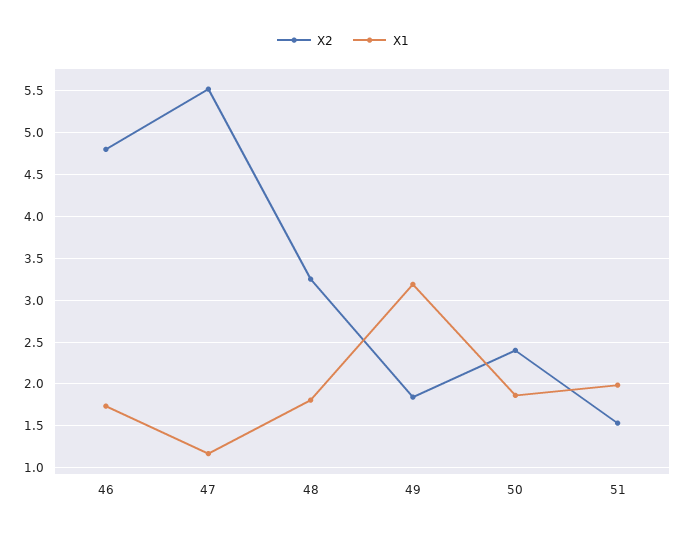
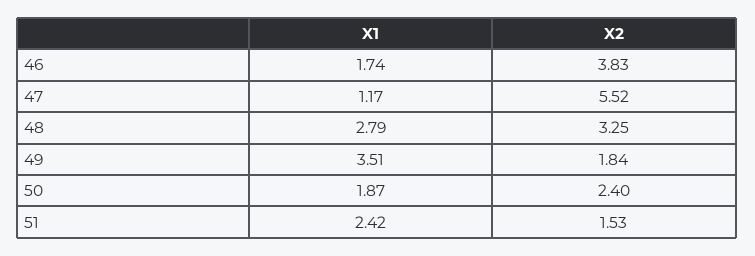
X2, 46: 4.8 -> 3.83
X1, 48: 1.8 -> 2.79
X1, 49: 3.2 -> 3.51
X1, 51: 2 -> 2.42

